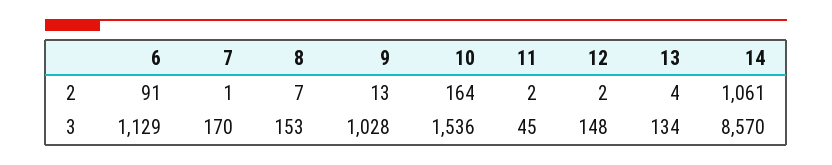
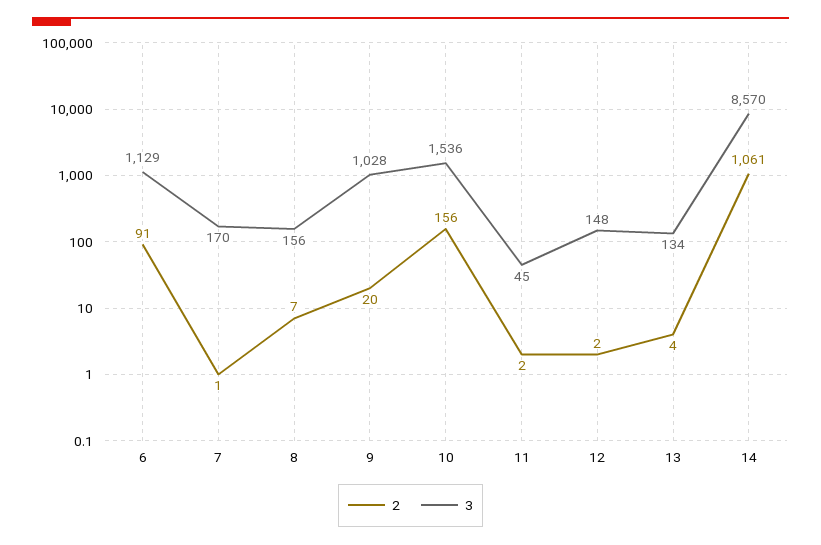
2, 9: 13 -> 20
2, 10: 164 -> 156
3, 8: 153 -> 156

